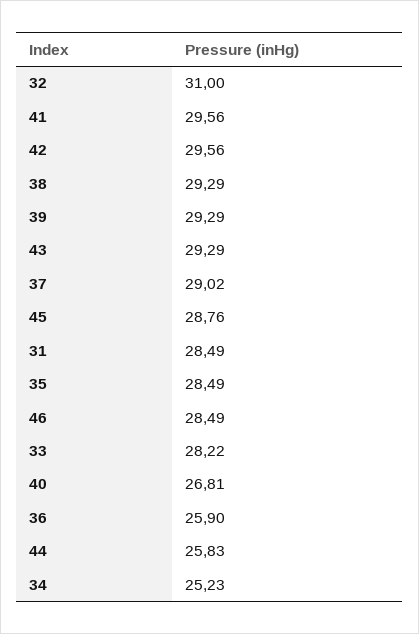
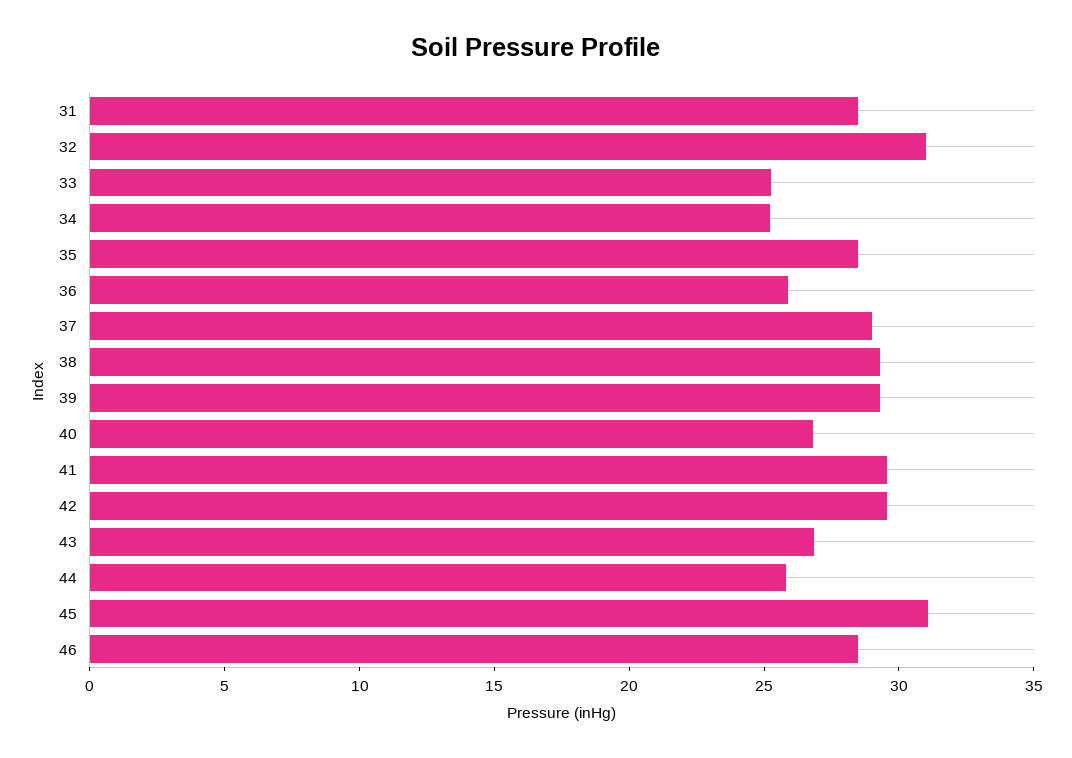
43: 29.29 -> 27
45: 28.76 -> 31
33: 28.22 -> 25

